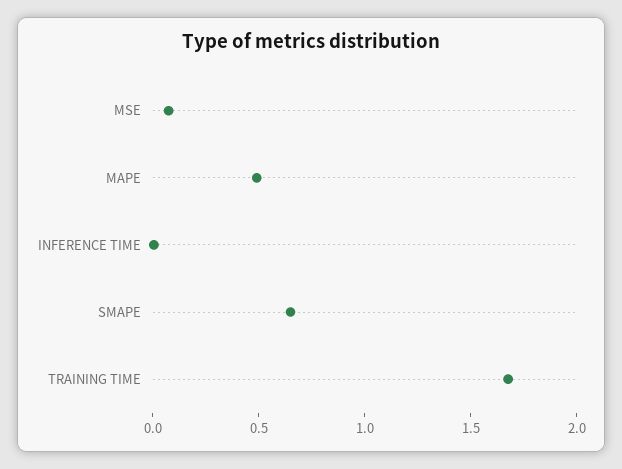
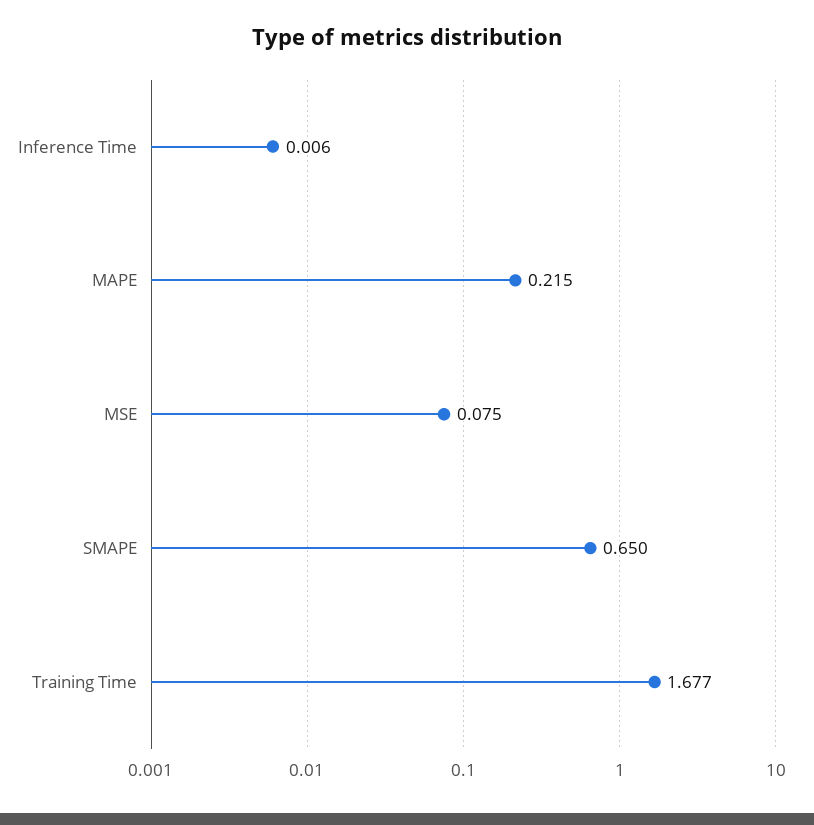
MAPE: 0.5 -> 0.215

